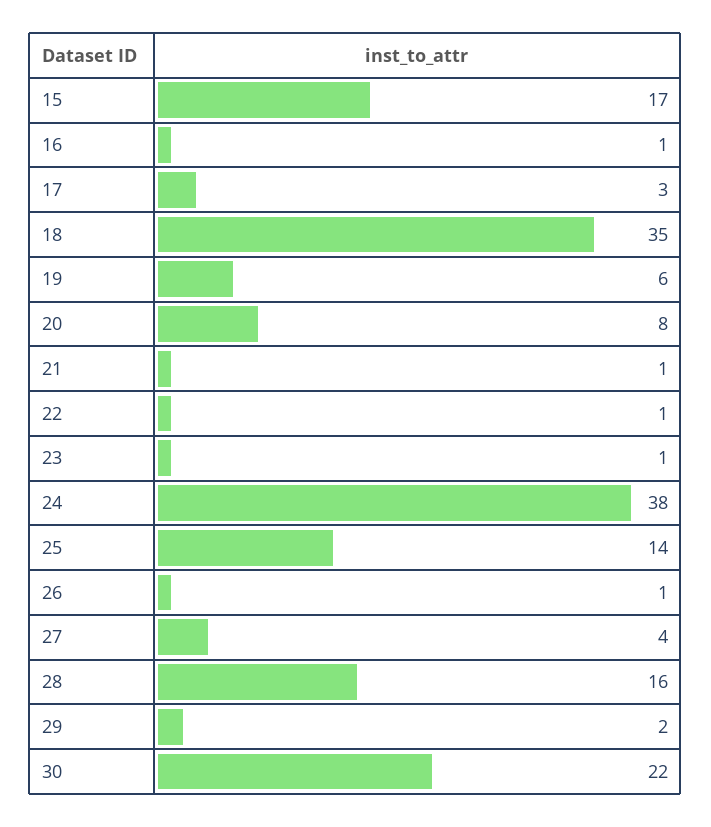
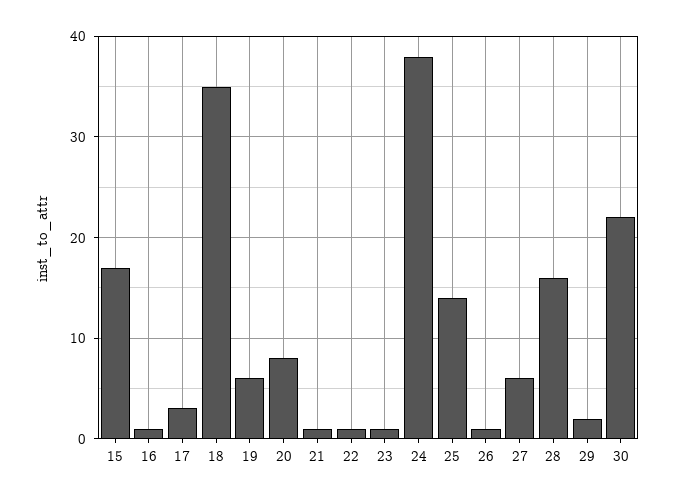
27: 4 -> 6

